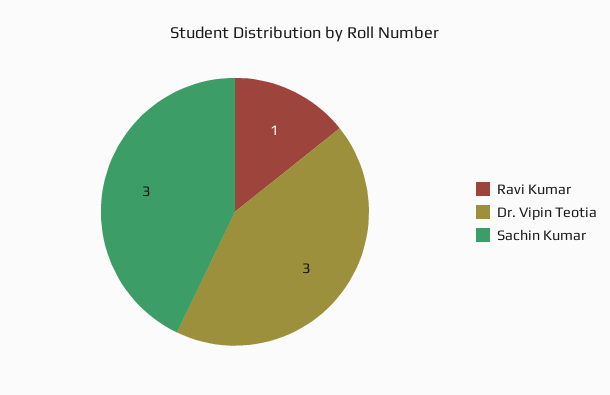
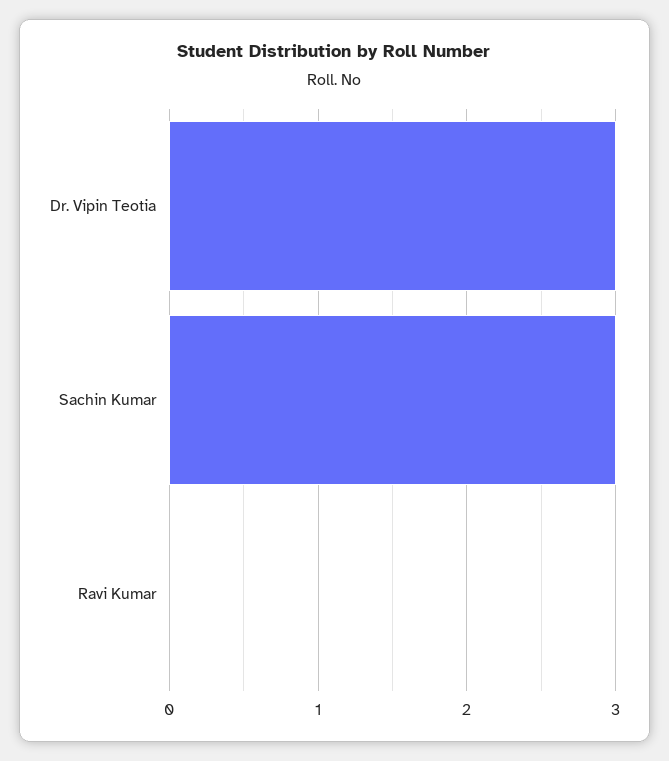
Ravi Kumar: 1 -> 0

